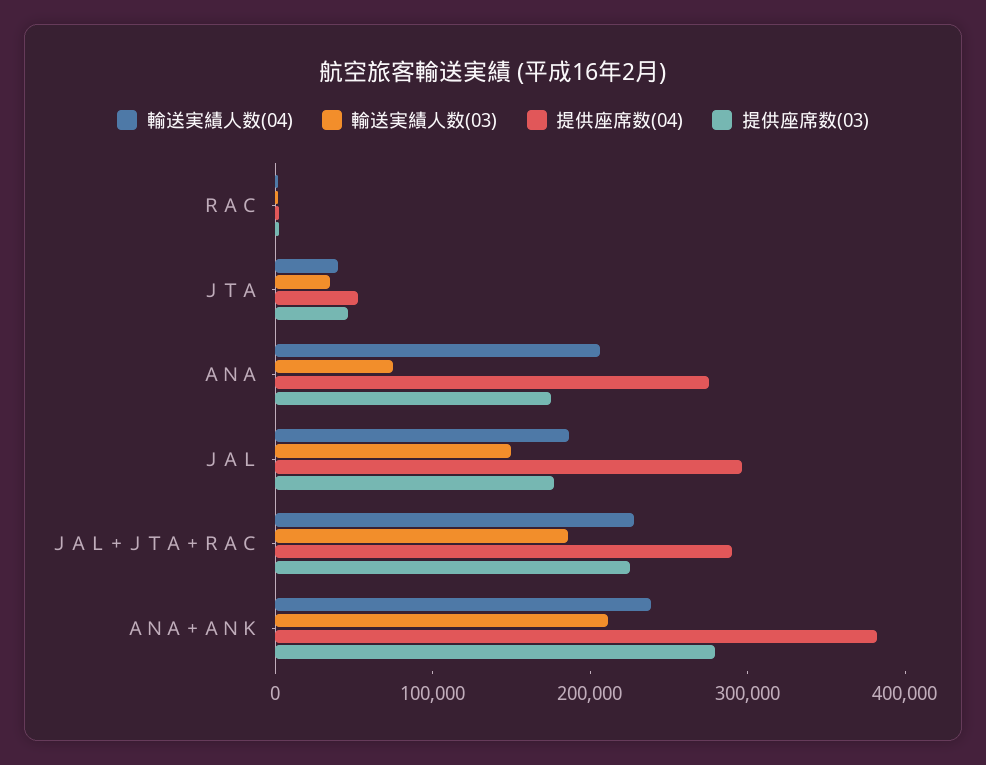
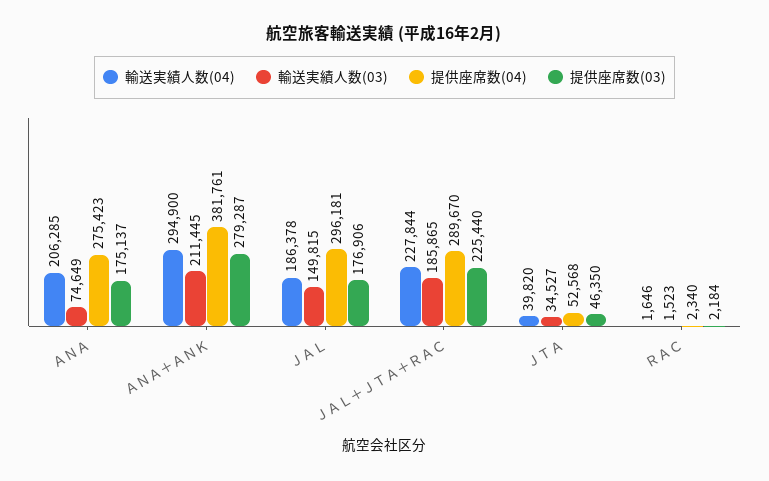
輸送実績人数(04), ＡＮＡ＋ＡＮＫ: 240000 -> 294900

